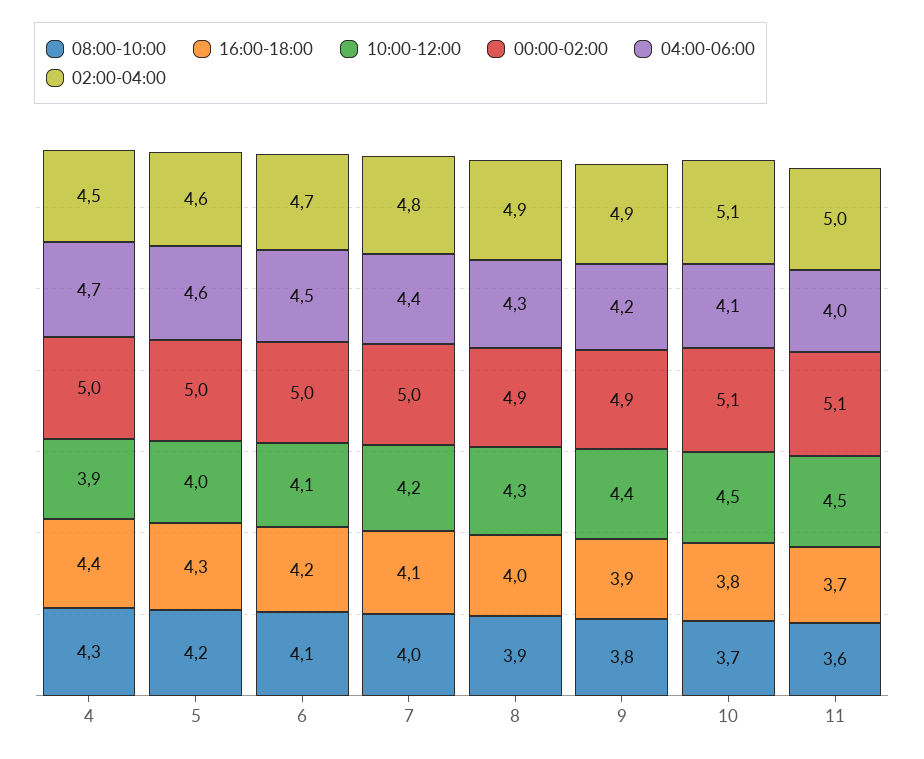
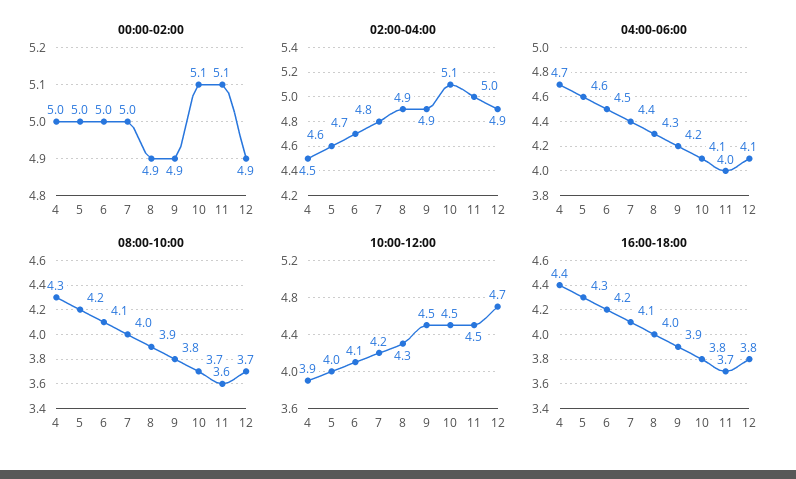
10:00-12:00, 9: 4.4 -> 4.5
00:00-02:00, 12: none -> 4.9
02:00-04:00, 12: none -> 4.9
04:00-06:00, 12: none -> 4.1
08:00-10:00, 12: none -> 3.7
10:00-12:00, 12: none -> 4.7
16:00-18:00, 12: none -> 3.8

